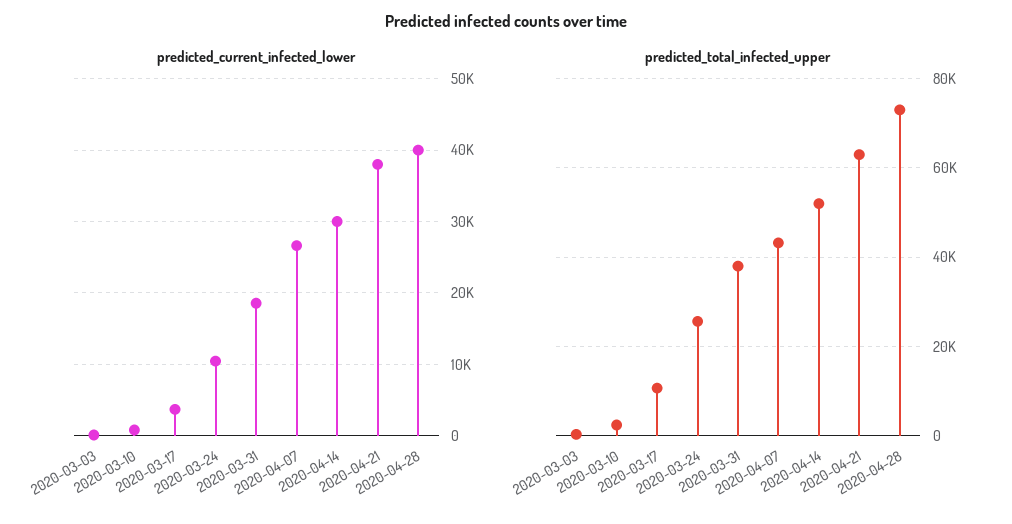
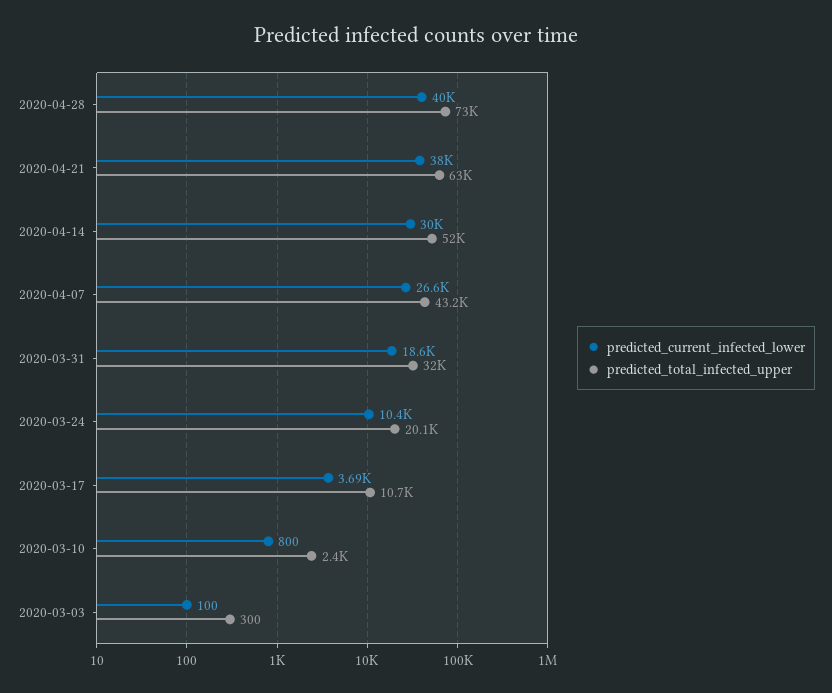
predicted_total_infected_upper, 2020-03-24: 26000 -> 20100
predicted_total_infected_upper, 2020-03-31: 38000 -> 32000

